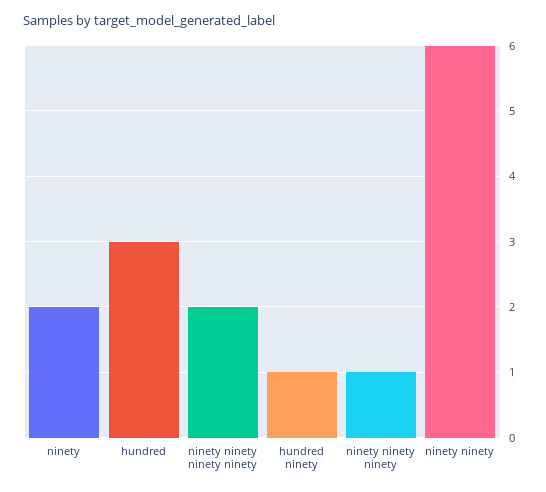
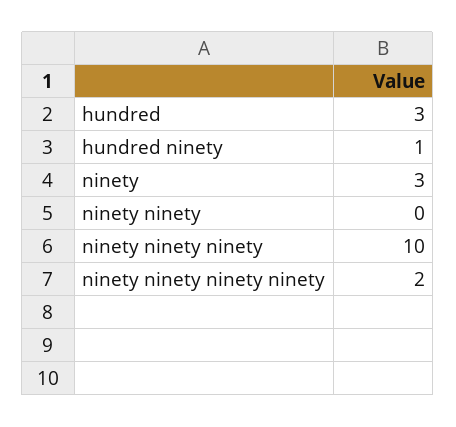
ninety: 2 -> 3
ninety ninety ninety: 1 -> 10
ninety ninety: 6 -> 0

